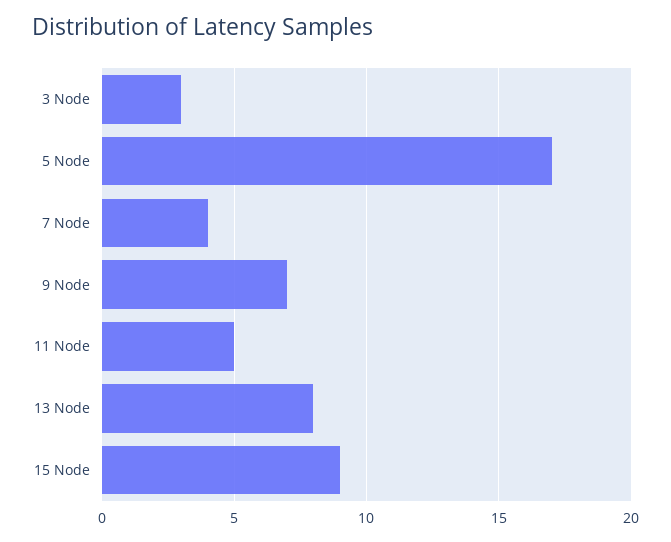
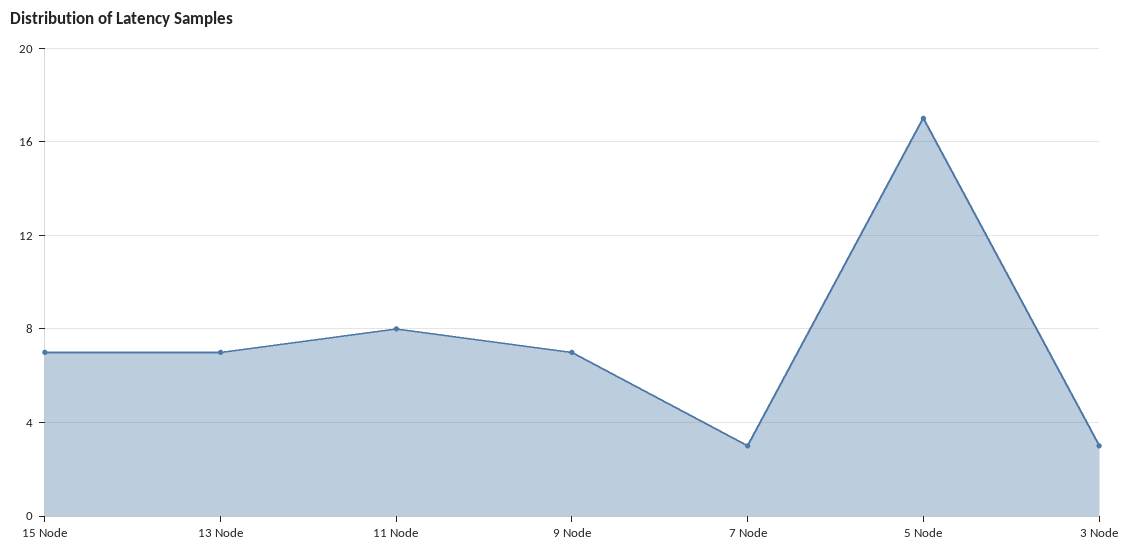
7 Node: 4 -> 3
11 Node: 5 -> 8
13 Node: 8 -> 7
15 Node: 9 -> 7

